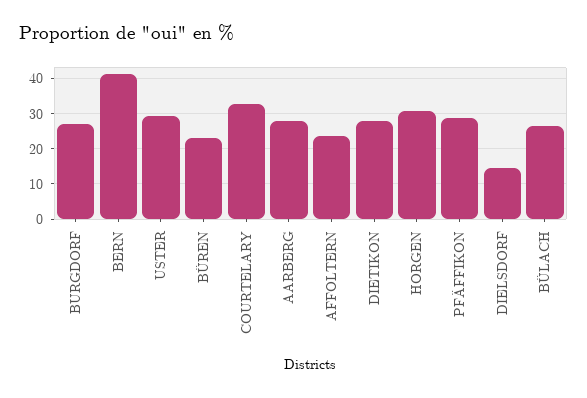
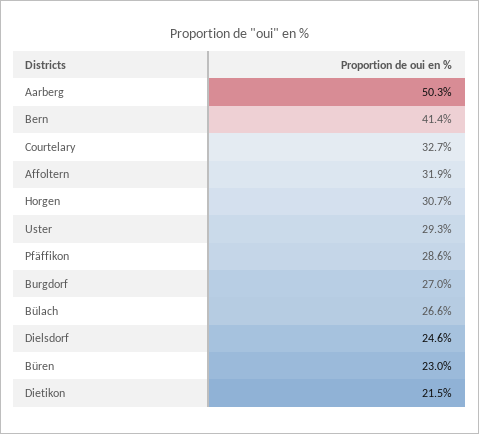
AARBERG: 28 -> 50.3
AFFOLTERN: 24 -> 31.9
DIETIKON: 28 -> 21.5
DIELSDORF: 14 -> 24.6

